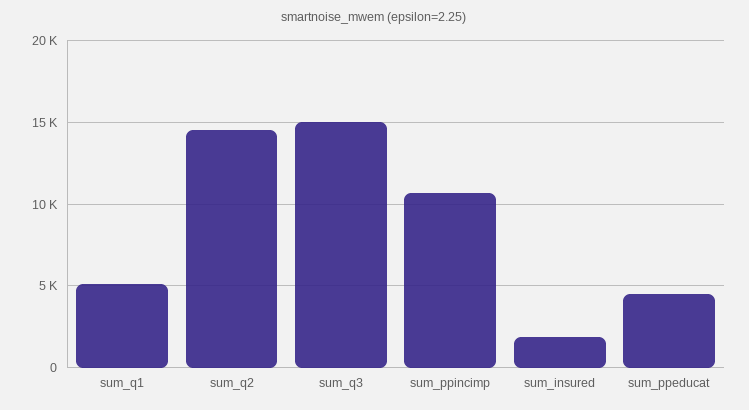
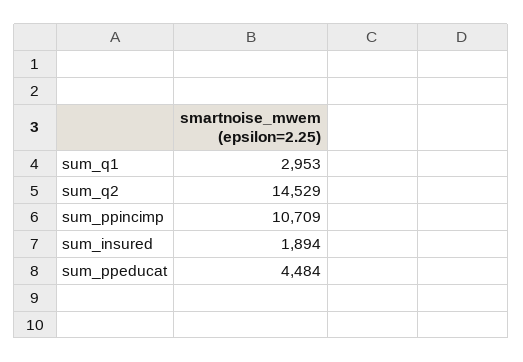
sum_q1: 5000 -> 2953
sum_q3: 15000 -> none

